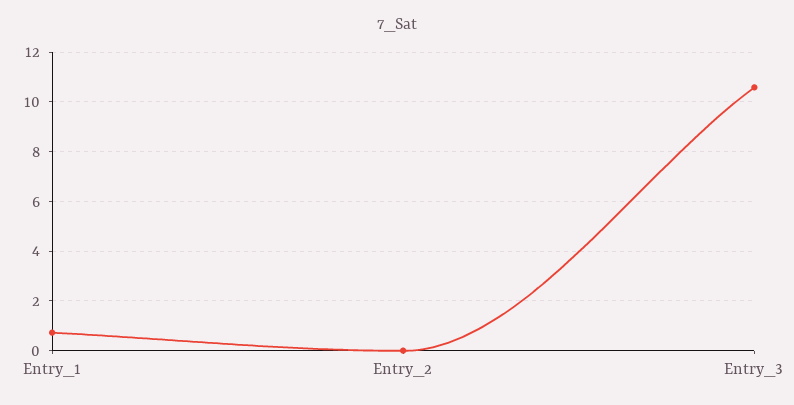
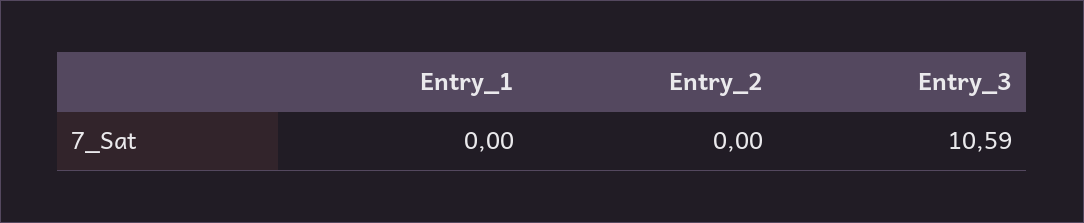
Entry_1: 0.75 -> 0

